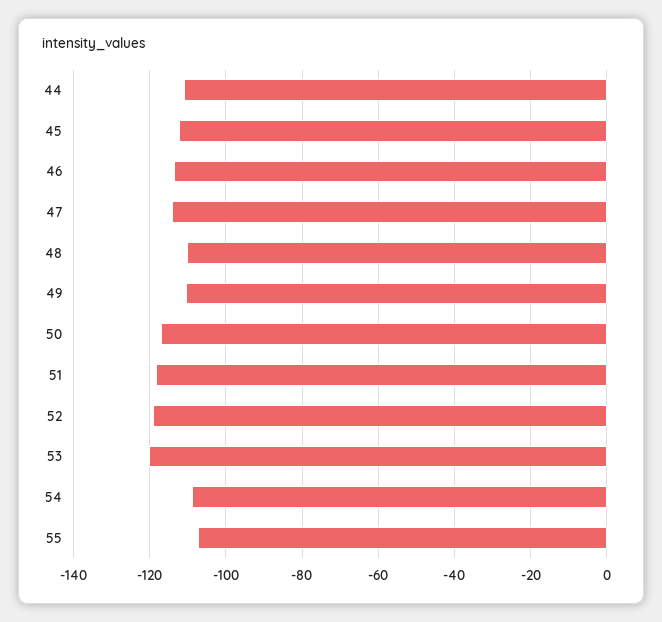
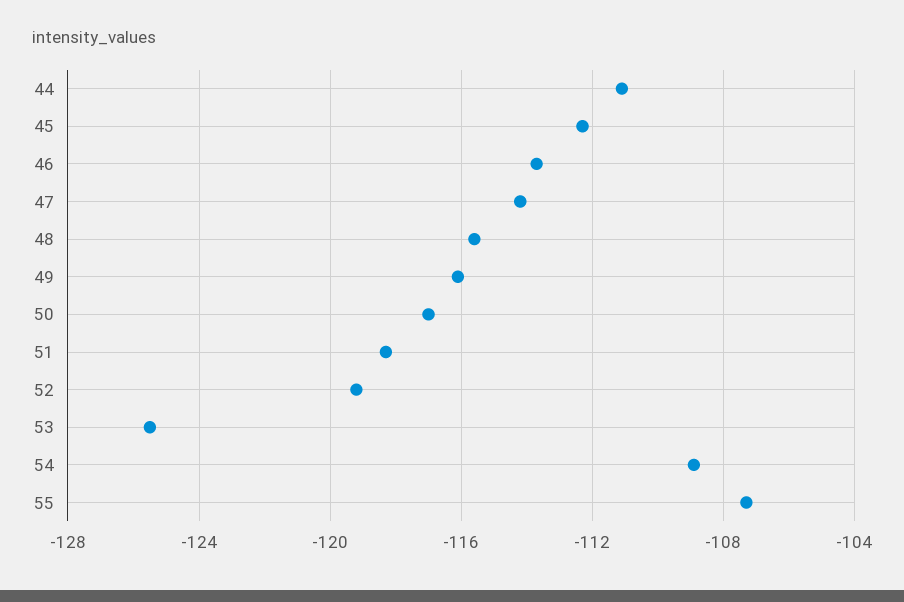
48: -110 -> -115.5
49: -110 -> -116
53: -120 -> -125.5

